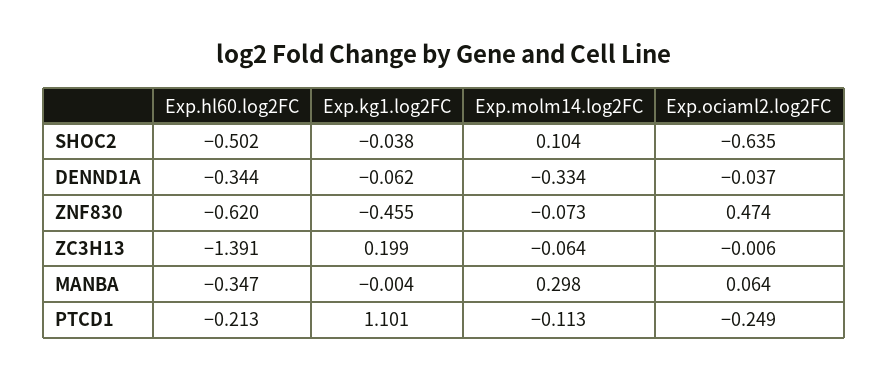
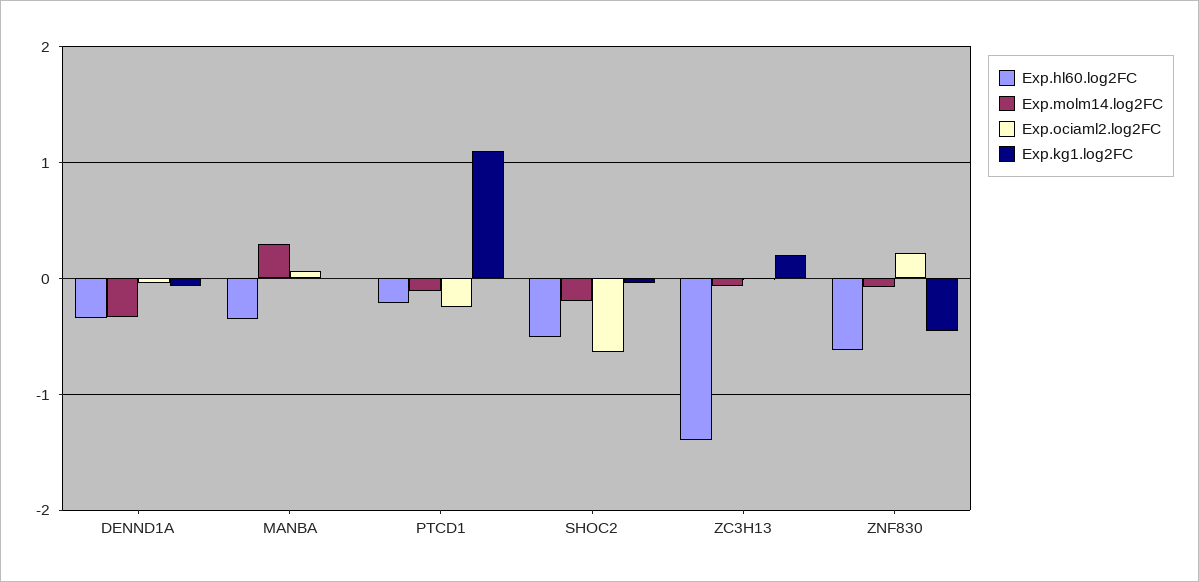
Exp.molm14.log2FC, SHOC2: 0.104 -> -0.2
Exp.ociaml2.log2FC, ZNF830: 0.474 -> 0.2

